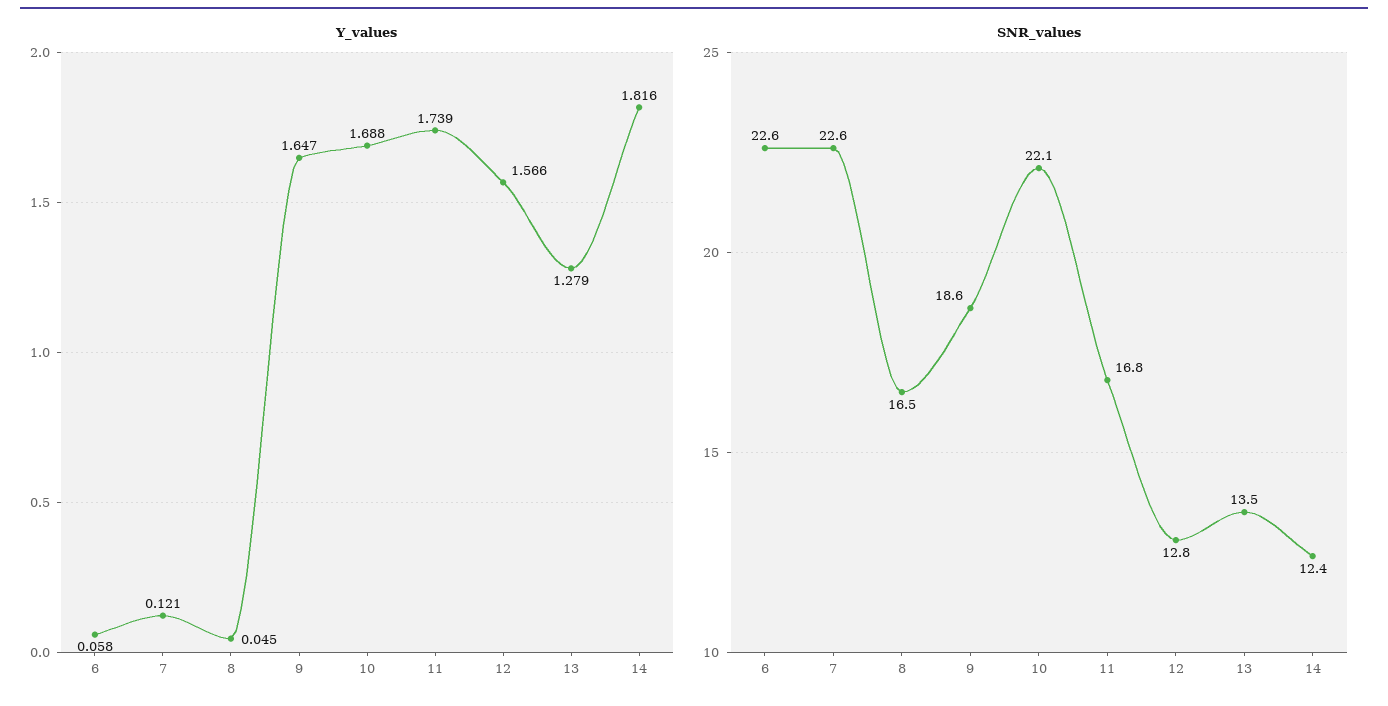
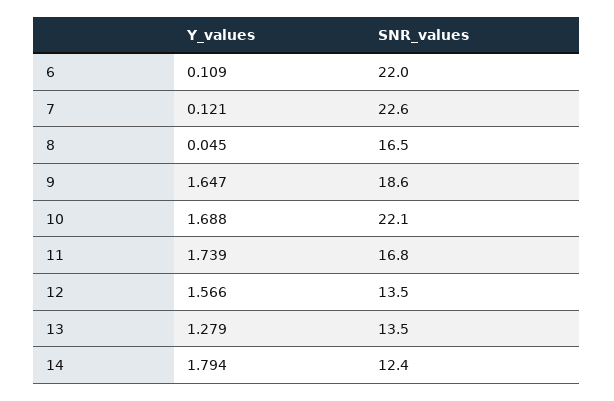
Y_values, 6: 0.058 -> 0.109
Y_values, 14: 1.816 -> 1.794
SNR_values, 6: 22.6 -> 22
SNR_values, 12: 12.8 -> 13.5

